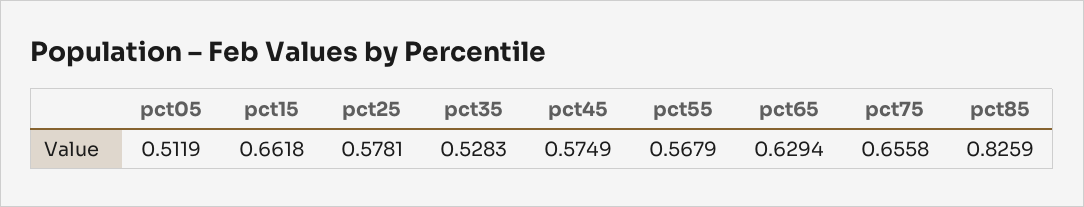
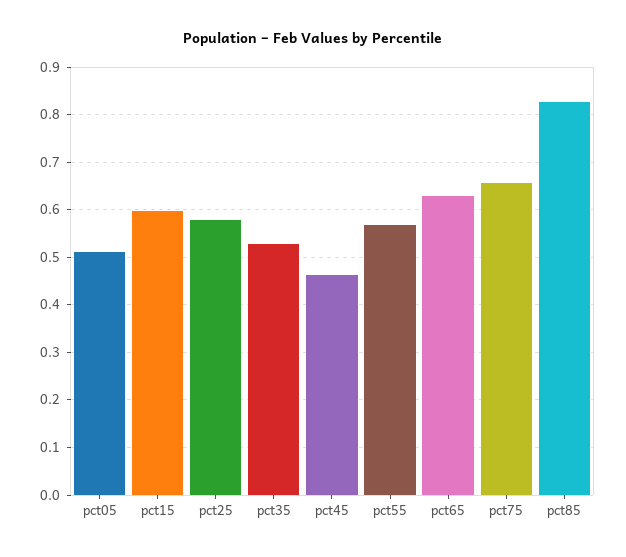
pct15: 0.6618 -> 0.6
pct45: 0.5749 -> 0.46

